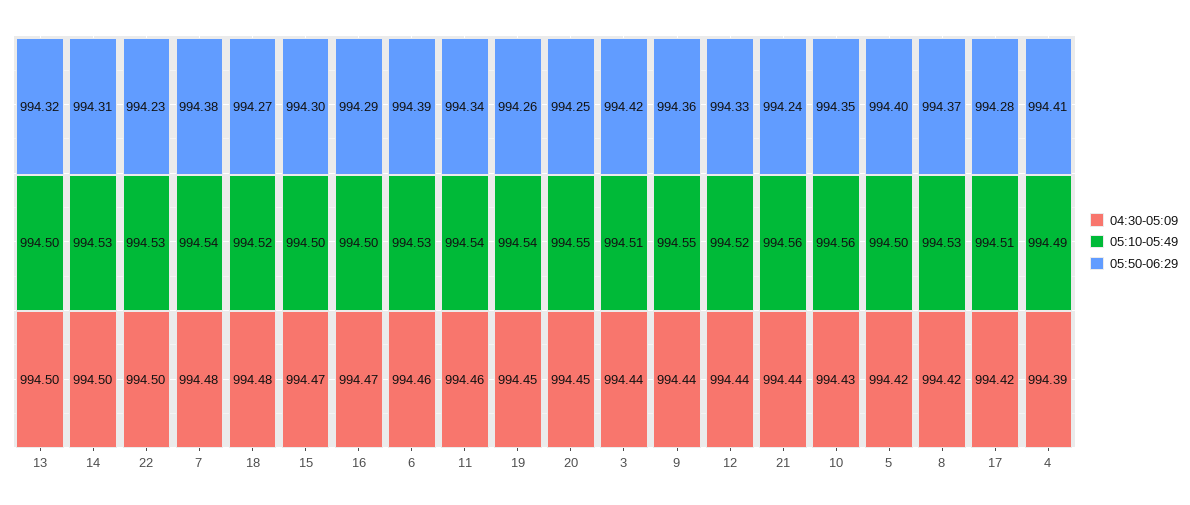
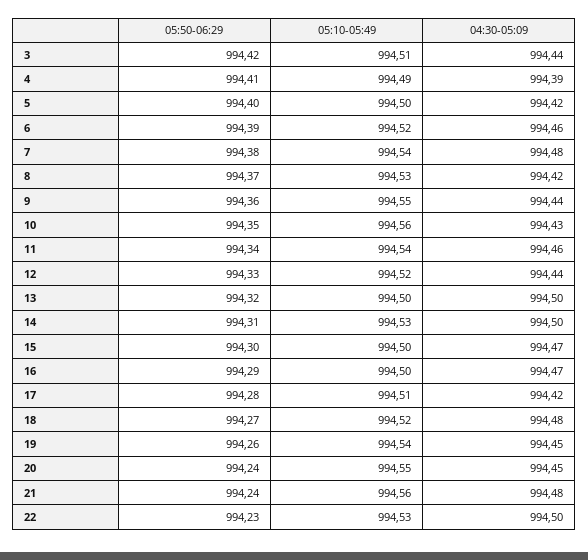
05:10-05:49, 6: 994.53 -> 994.52
05:50-06:29, 20: 994.25 -> 994.24
04:30-05:09, 21: 994.44 -> 994.48

